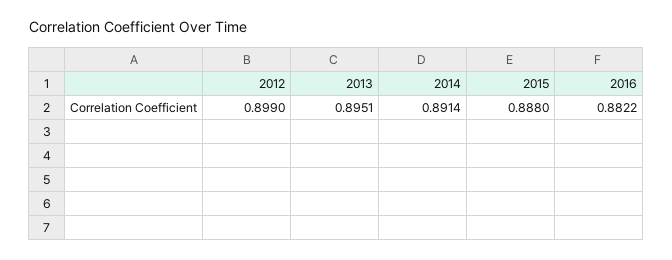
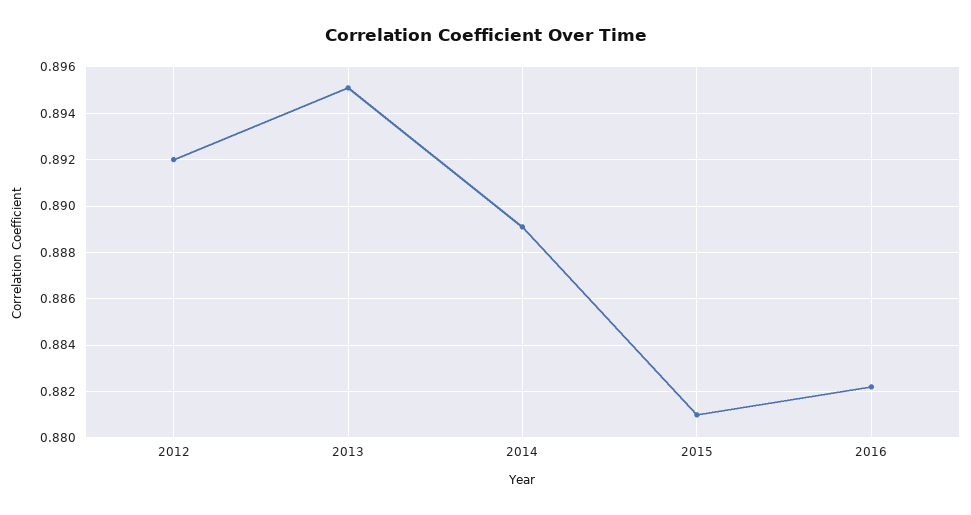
2012: 0.899 -> 0.892
2014: 0.8914 -> 0.889
2015: 0.888 -> 0.881

